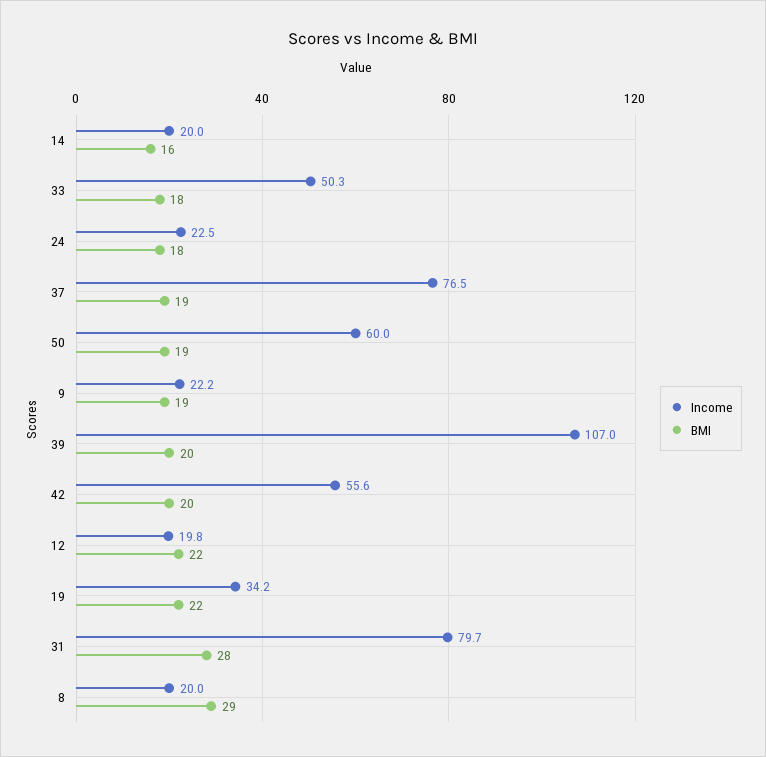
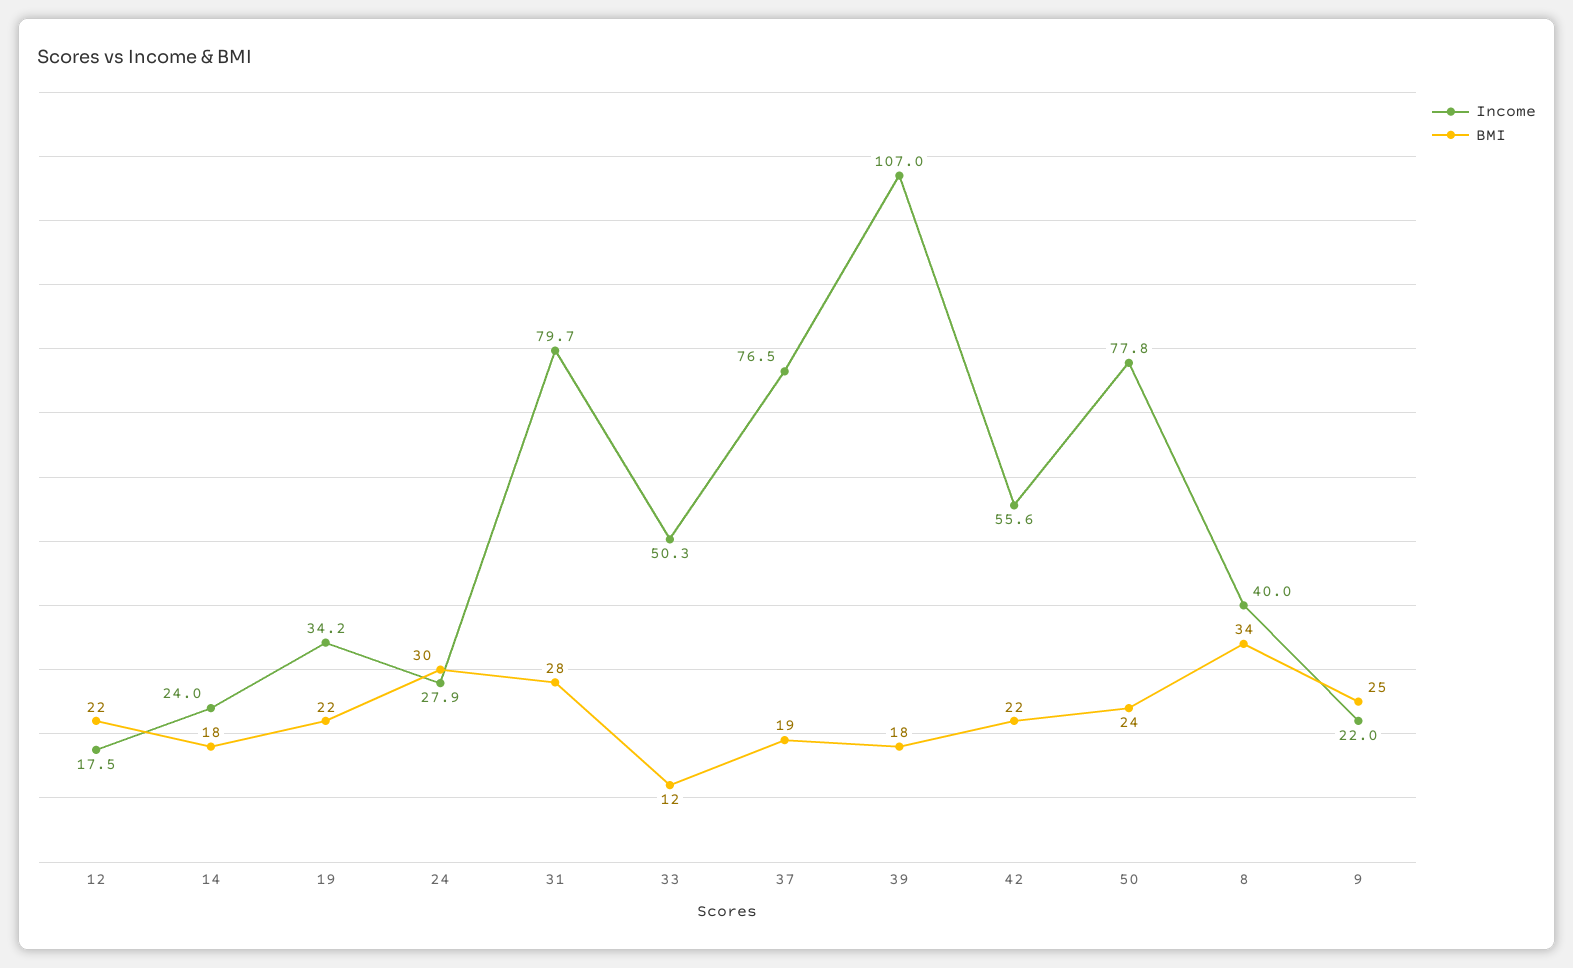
Income, 14: 20 -> 24
BMI, 14: 16 -> 18
BMI, 33: 18 -> 12
Income, 24: 22.5 -> 27.9
BMI, 24: 18 -> 30
Income, 50: 60 -> 77.8
BMI, 50: 19 -> 24
Income, 9: 22.2 -> 22
BMI, 9: 19 -> 25
BMI, 39: 20 -> 18
BMI, 42: 20 -> 22
Income, 12: 19.8 -> 17.5
Income, 8: 20 -> 40
BMI, 8: 29 -> 34

